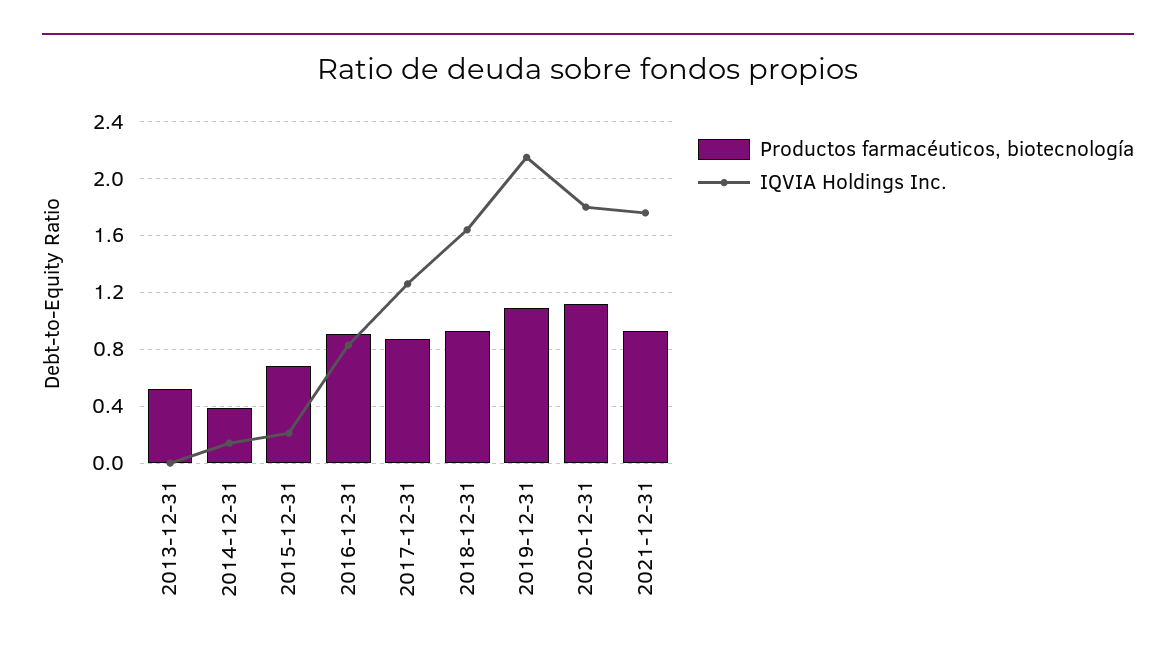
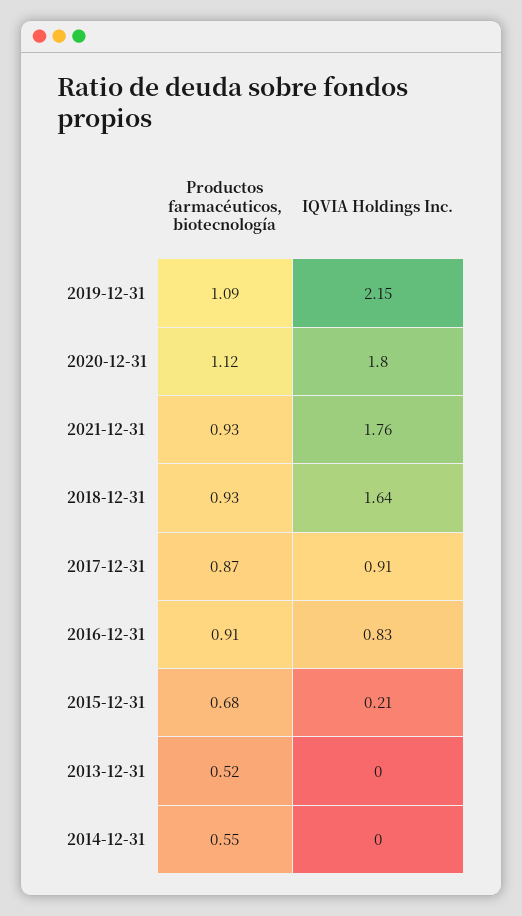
Productos farmacéuticos, biotecnología, 2014-12-31: 0.4 -> 0.55
IQVIA Holdings Inc., 2014-12-31: 0.15 -> 0
IQVIA Holdings Inc., 2017-12-31: 1.25 -> 0.91

